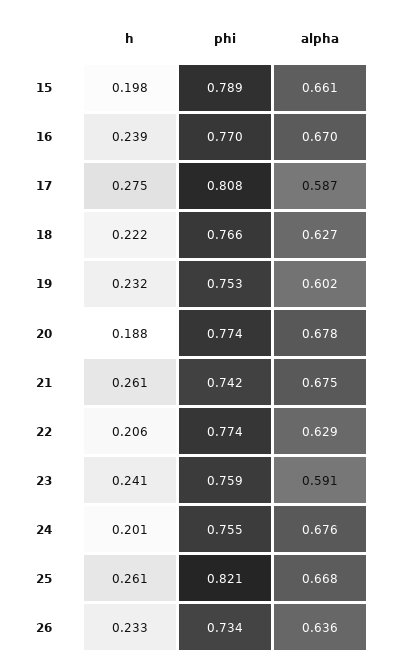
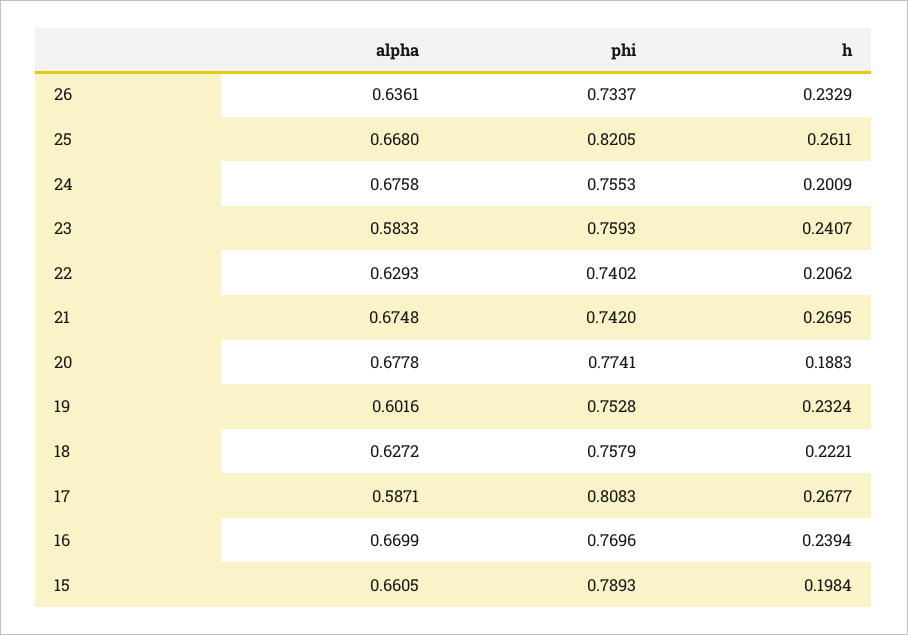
h, 17: 0.275 -> 0.2677
phi, 18: 0.766 -> 0.7579
h, 21: 0.261 -> 0.2695
phi, 22: 0.774 -> 0.7402
alpha, 23: 0.591 -> 0.5833

